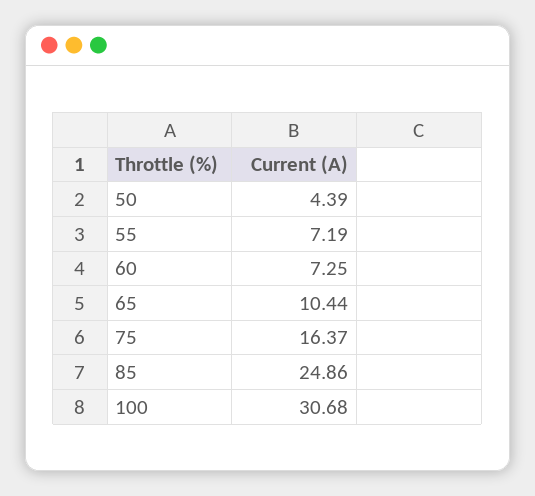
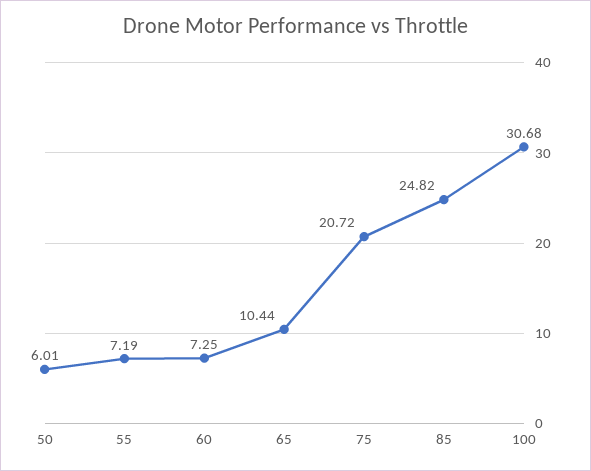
50: 4.39 -> 6.01
75: 16.37 -> 20.72
85: 24.86 -> 24.82

